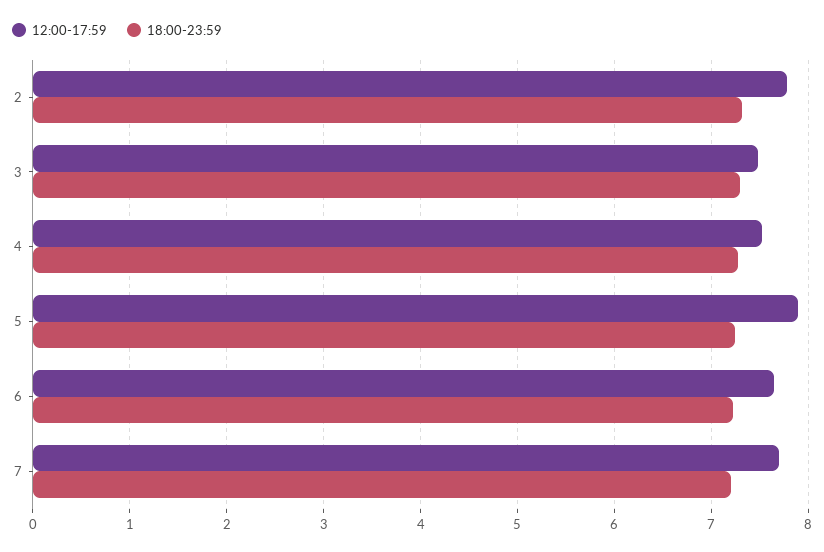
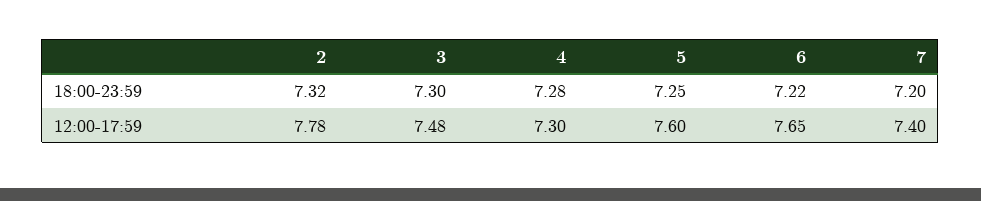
12:00-17:59, 4: 7.5 -> 7.3
12:00-17:59, 5: 7.9 -> 7.6
12:00-17:59, 7: 7.7 -> 7.4

